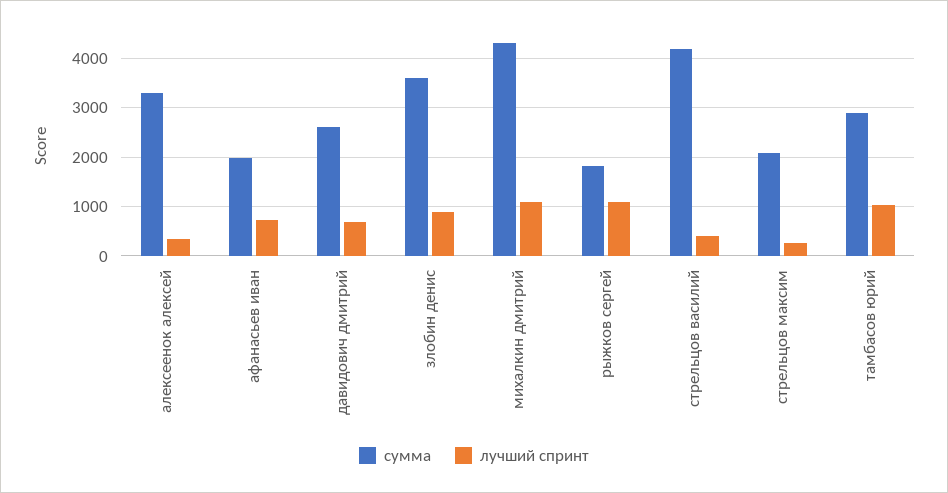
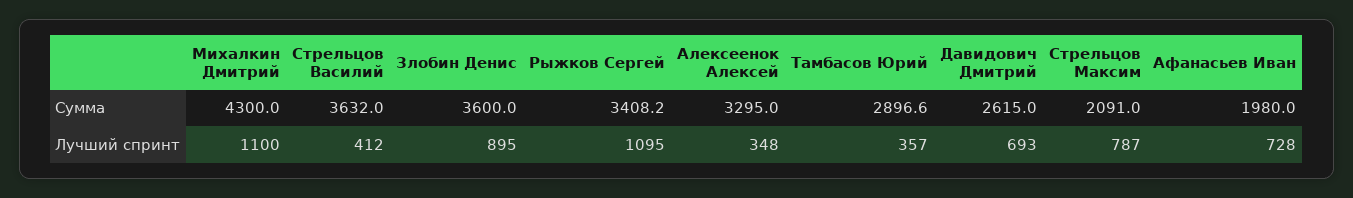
сумма, рыжков сергей: 1800 -> 3408.2
сумма, стрельцов василий: 4200 -> 3632
лучший спринт, стрельцов максим: 200 -> 787
лучший спринт, тамбасов юрий: 1000 -> 357

